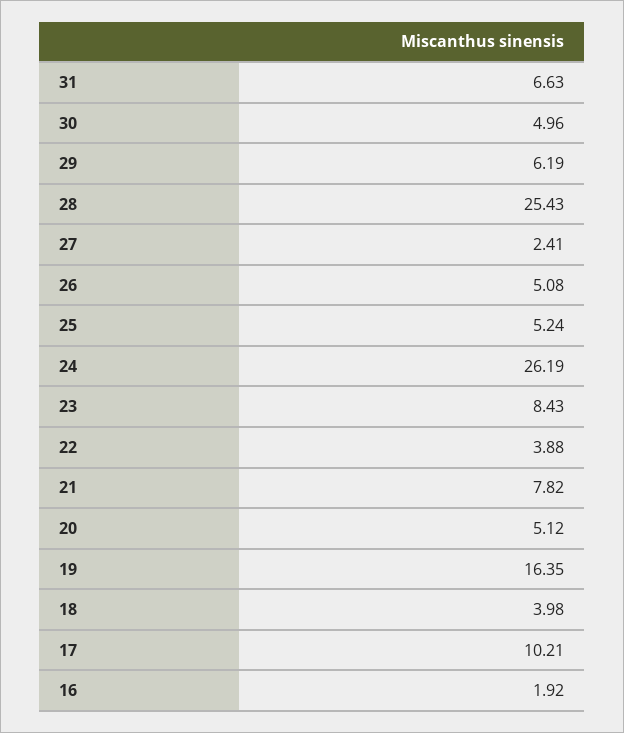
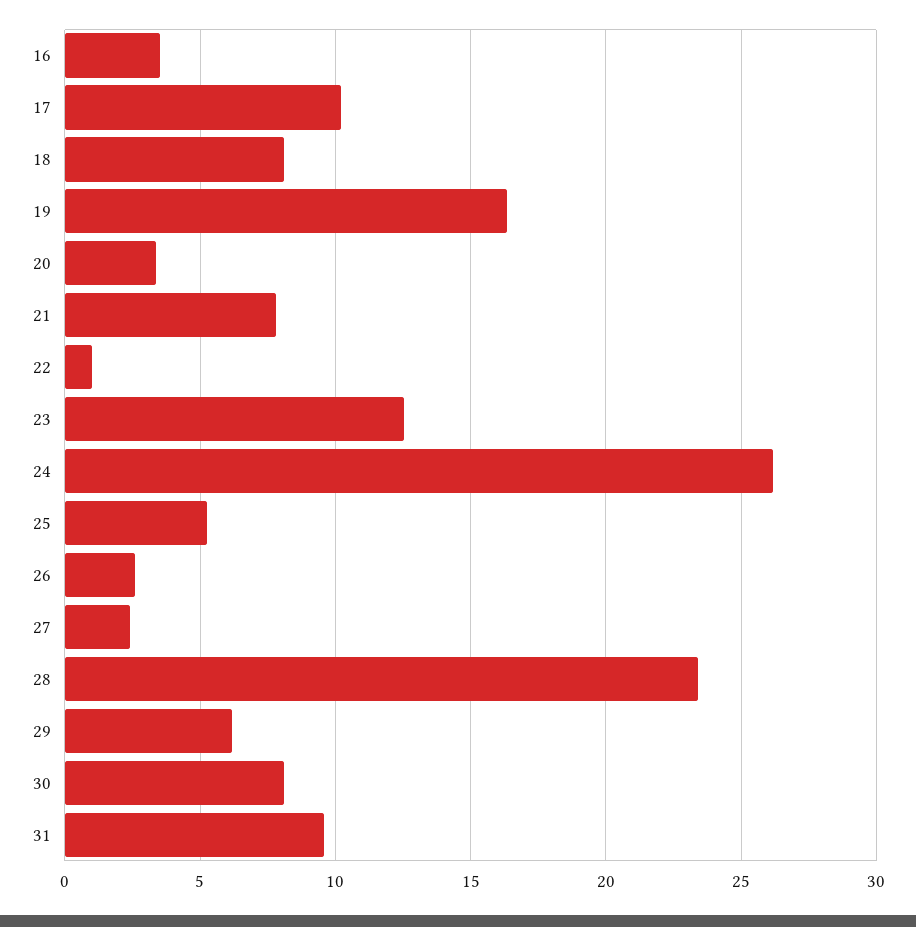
31: 6.63 -> 9.5
30: 4.96 -> 8
28: 25.43 -> 23.5
26: 5.08 -> 2.5
23: 8.43 -> 12.5
22: 3.88 -> 1
20: 5.12 -> 3.5
18: 3.98 -> 8
16: 1.92 -> 3.5

